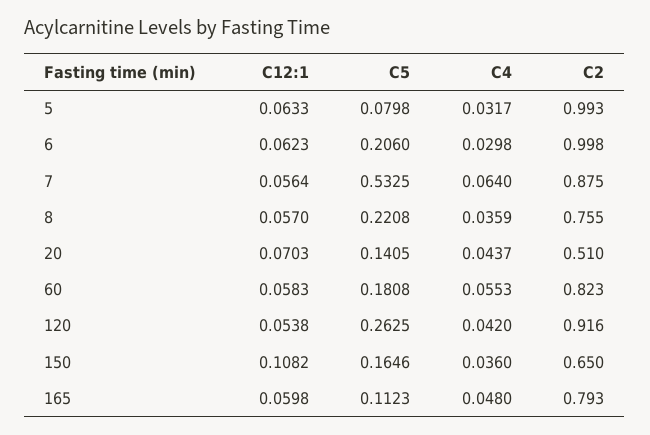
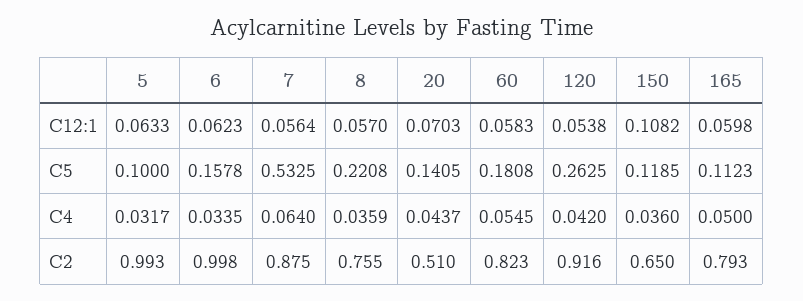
C5, 5: 0.0798 -> 0.1
C5, 6: 0.206 -> 0.1578
C4, 6: 0.0298 -> 0.0335
C4, 60: 0.0553 -> 0.0545
C5, 150: 0.1646 -> 0.1185
C4, 165: 0.048 -> 0.05

